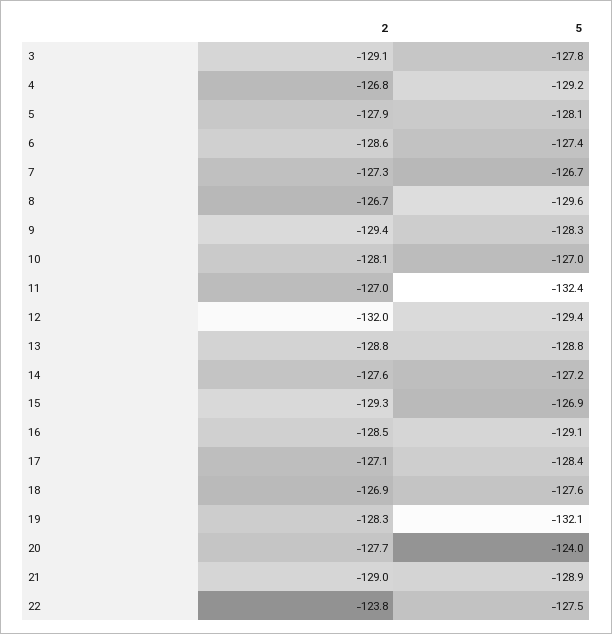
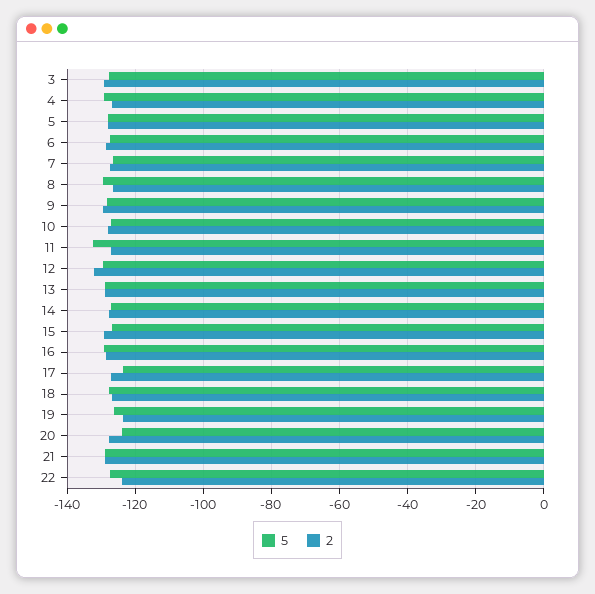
5, 17: -128.4 -> -124
2, 19: -128.3 -> -124
5, 19: -132.1 -> -126

